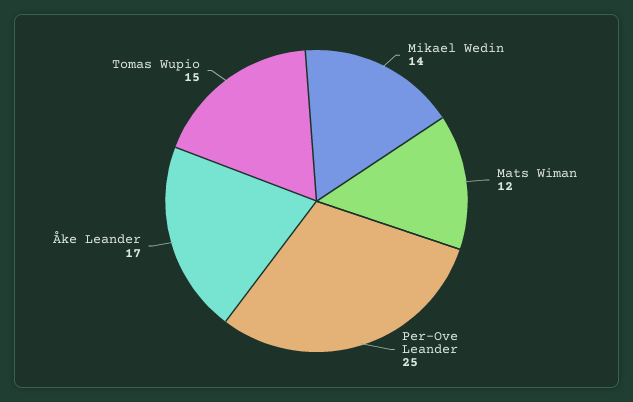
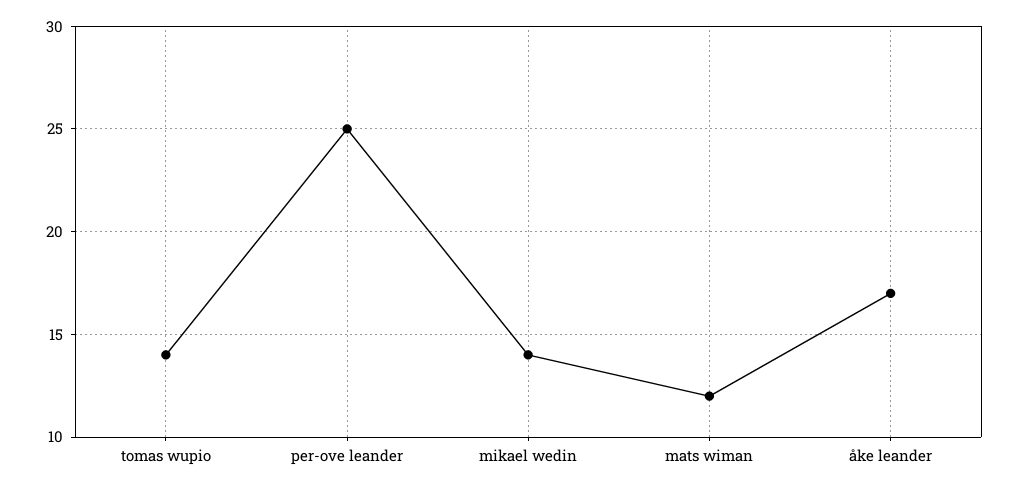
Tomas Wupio: 15 -> 14

